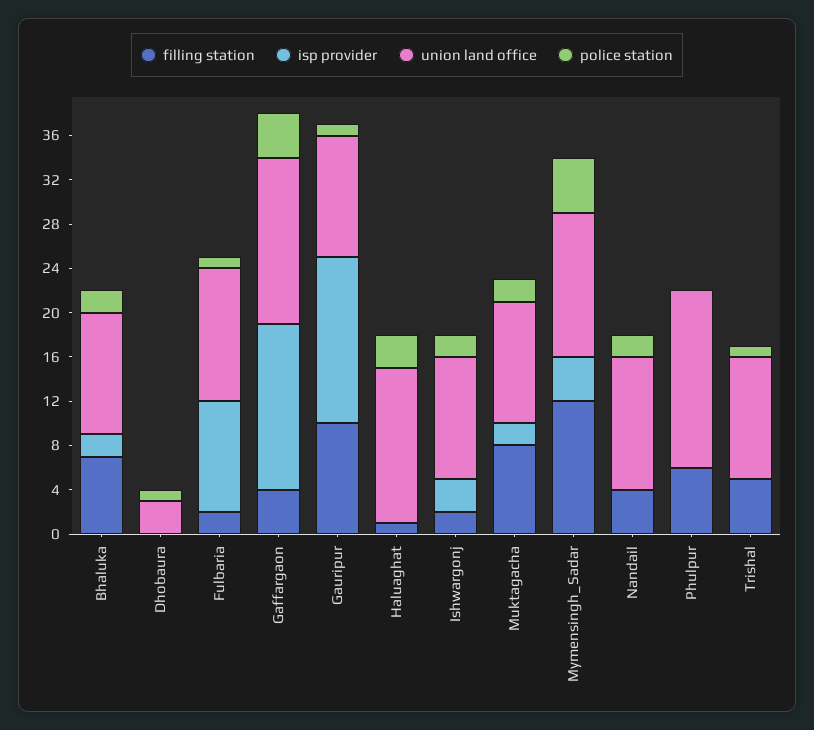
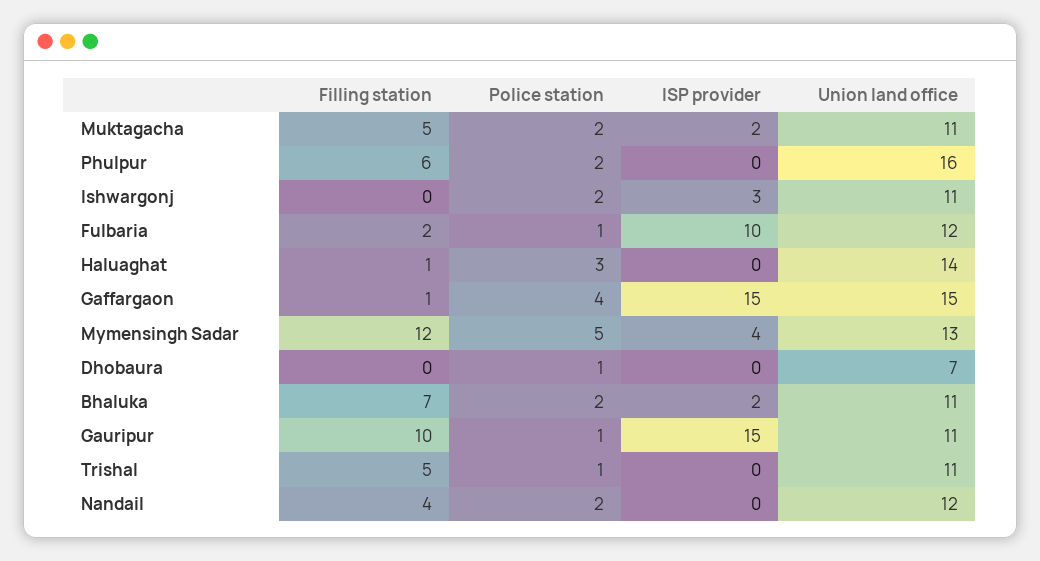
union land office, Dhobaura: 3 -> 7
filling station, Gaffargaon: 4 -> 1
filling station, Ishwargonj: 2 -> 0
filling station, Muktagacha: 8 -> 5
police station, Phulpur: 0 -> 2

